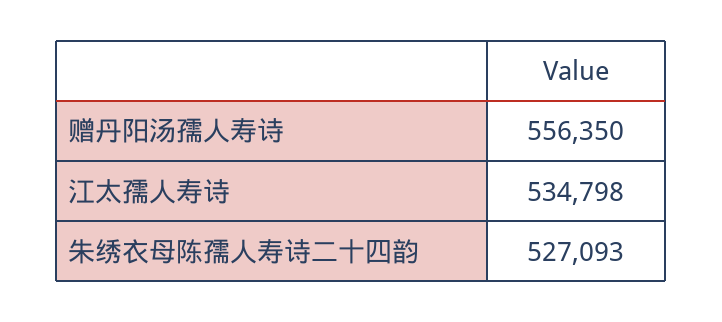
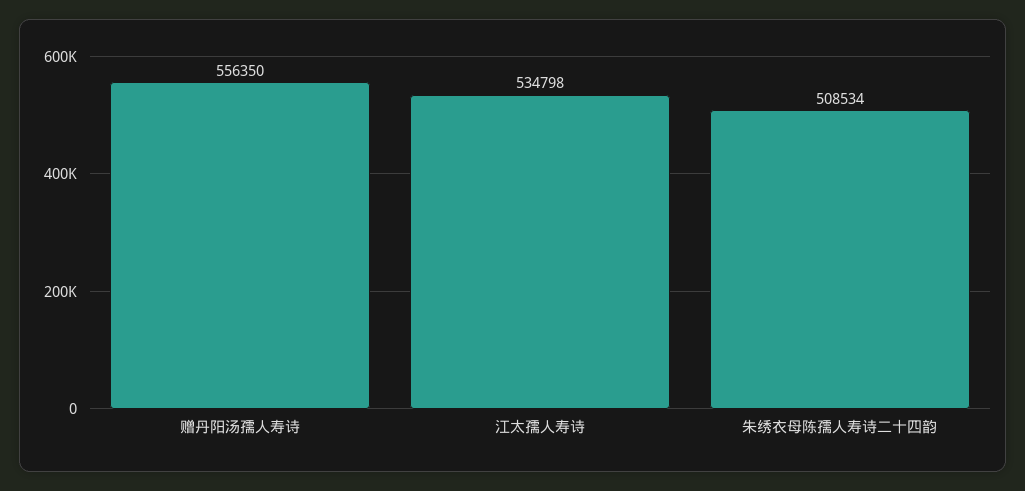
朱绣衣母陈孺人寿诗二十四韵: 527093 -> 508534

